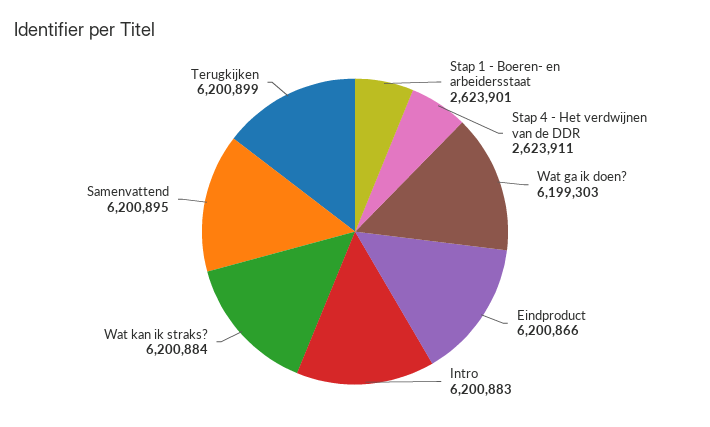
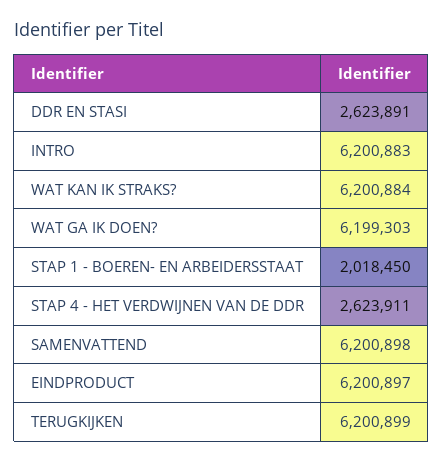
Stap 1 - Boeren- en arbeidersstaat: 2623901 -> 2018450
Eindproduct: 6200866 -> 6200897
Samenvattend: 6200895 -> 6200898
DDR EN STASI: none -> 2623891

